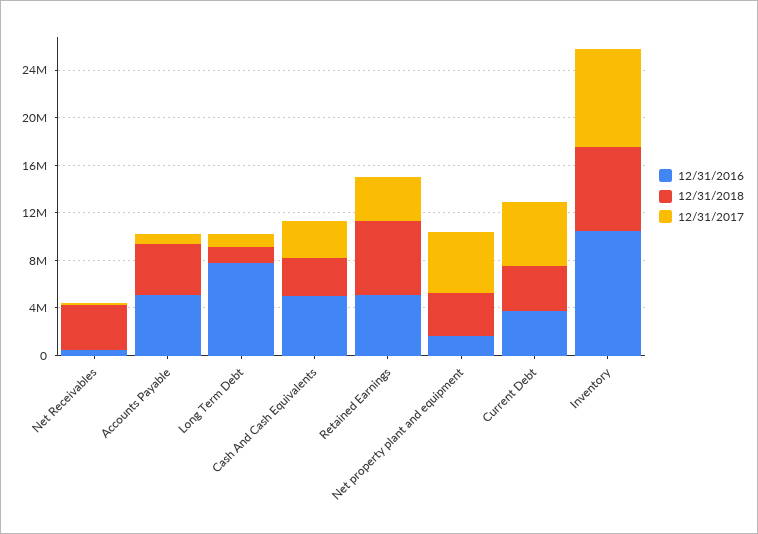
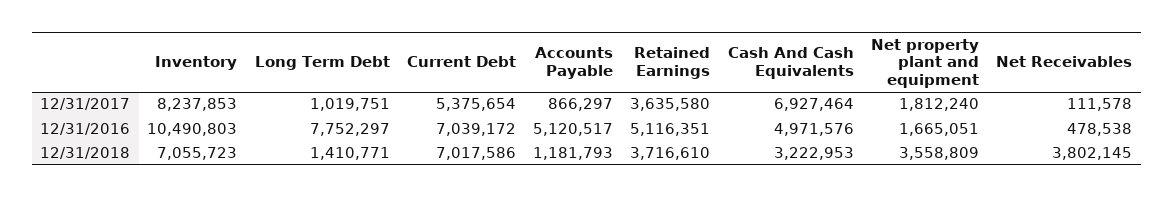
12/31/2018, Accounts Payable: 4000000 -> 1181793
12/31/2017, Cash And Cash Equivalents: 3000000 -> 6927464
12/31/2018, Retained Earnings: 6000000 -> 3716610
12/31/2017, Net property plant and equipment: 5000000 -> 1812240
12/31/2016, Current Debt: 4000000 -> 7039172
12/31/2018, Current Debt: 4000000 -> 7017586

